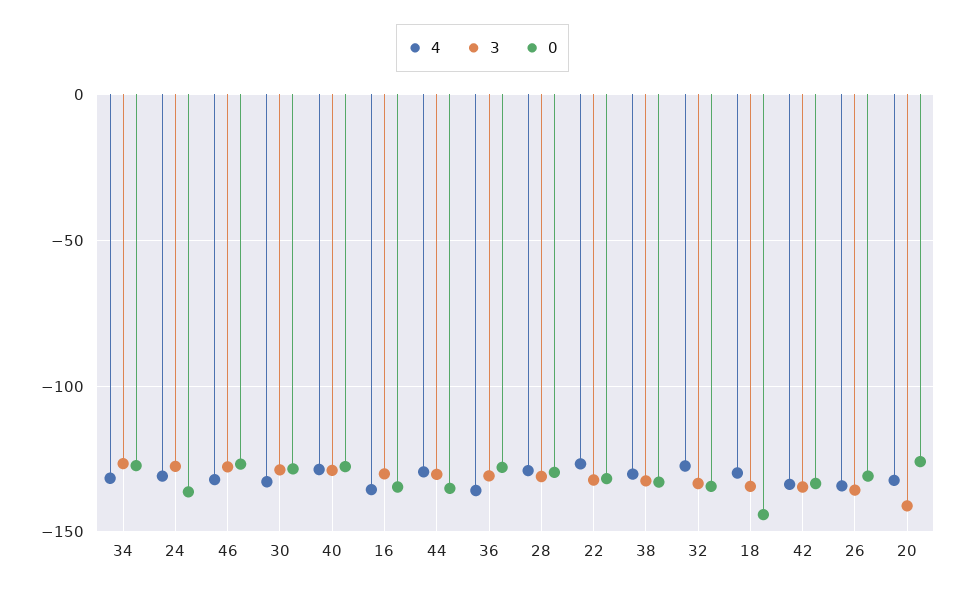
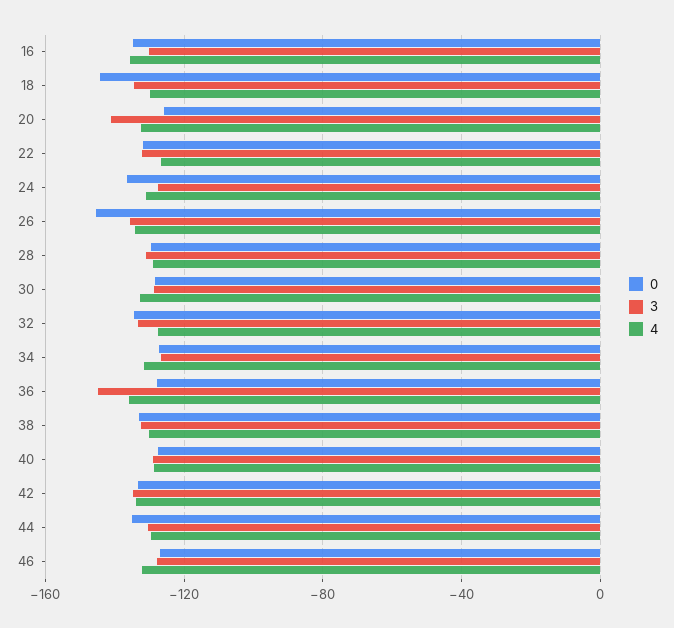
3, 36: -130 -> -145
0, 26: -130 -> -145

